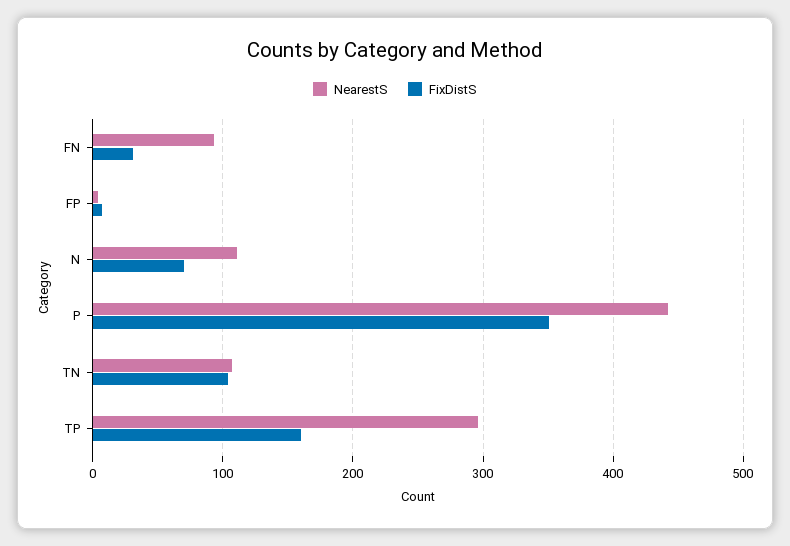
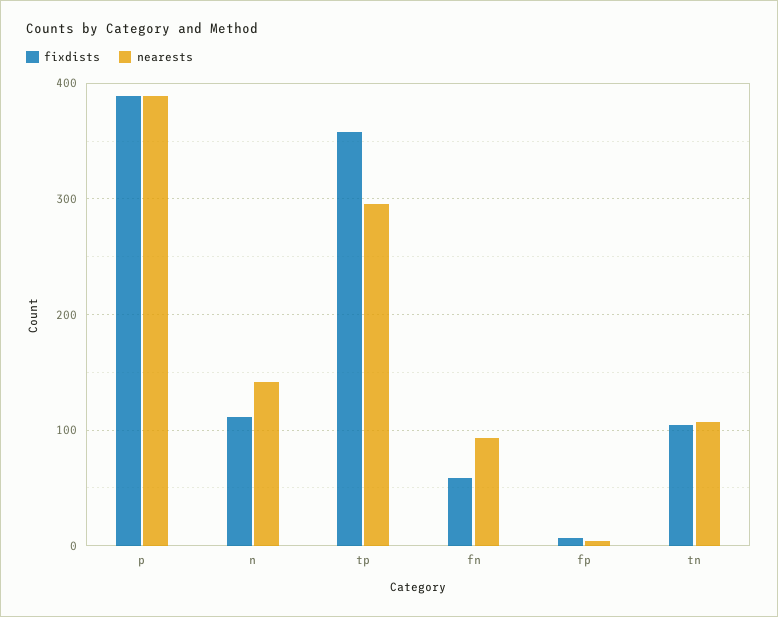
FixDistS, FN: 30 -> 60
NearestS, N: 110 -> 140
FixDistS, N: 70 -> 110
NearestS, P: 440 -> 390
FixDistS, P: 350 -> 390
FixDistS, TP: 160 -> 360

